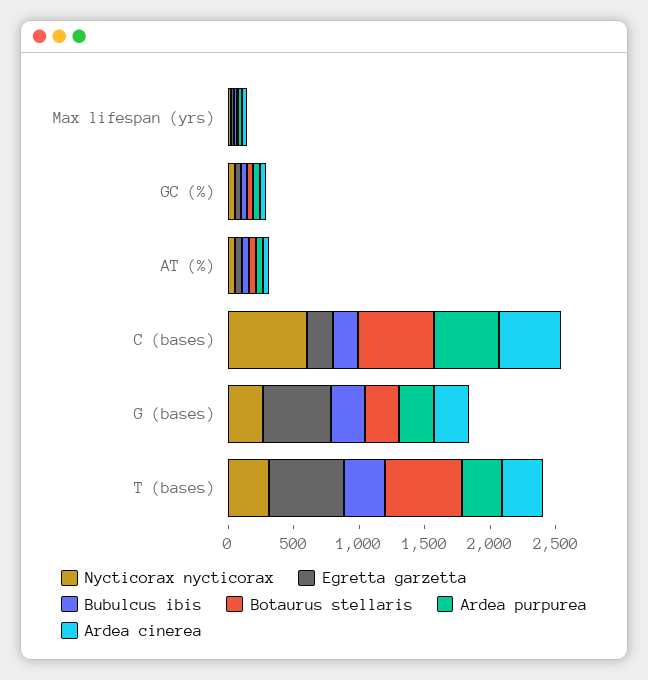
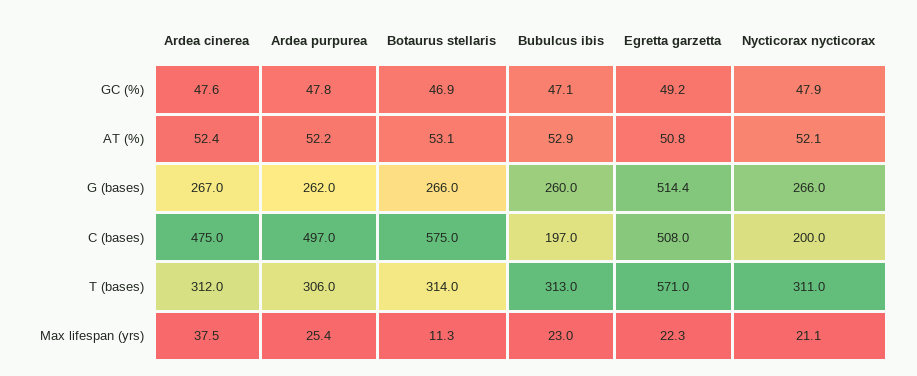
Nycticorax nycticorax, C (bases): 600 -> 200
Egretta garzetta, C (bases): 200 -> 508
Botaurus stellaris, T (bases): 600 -> 314

